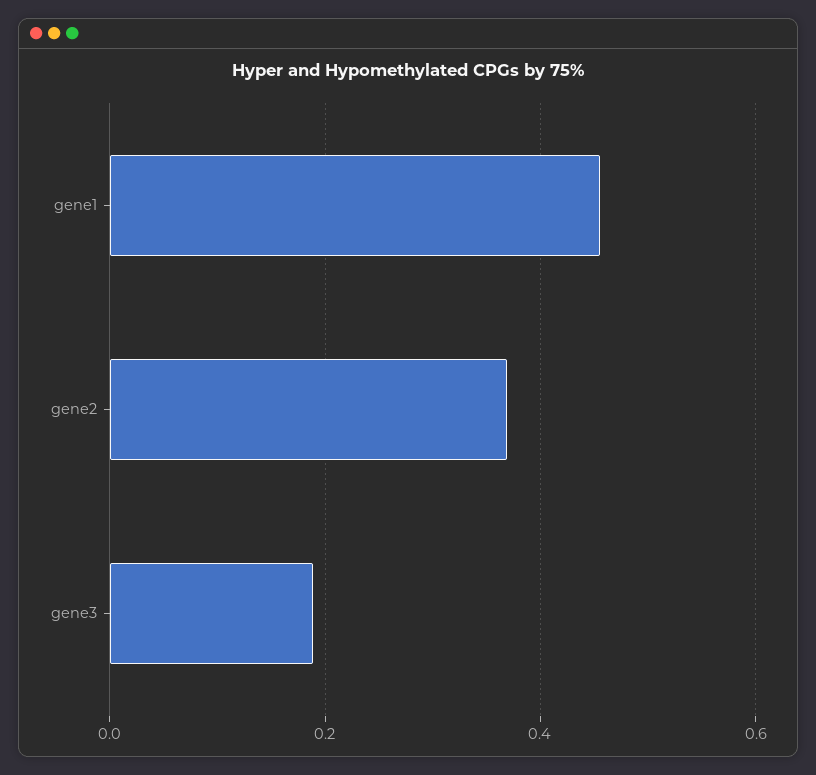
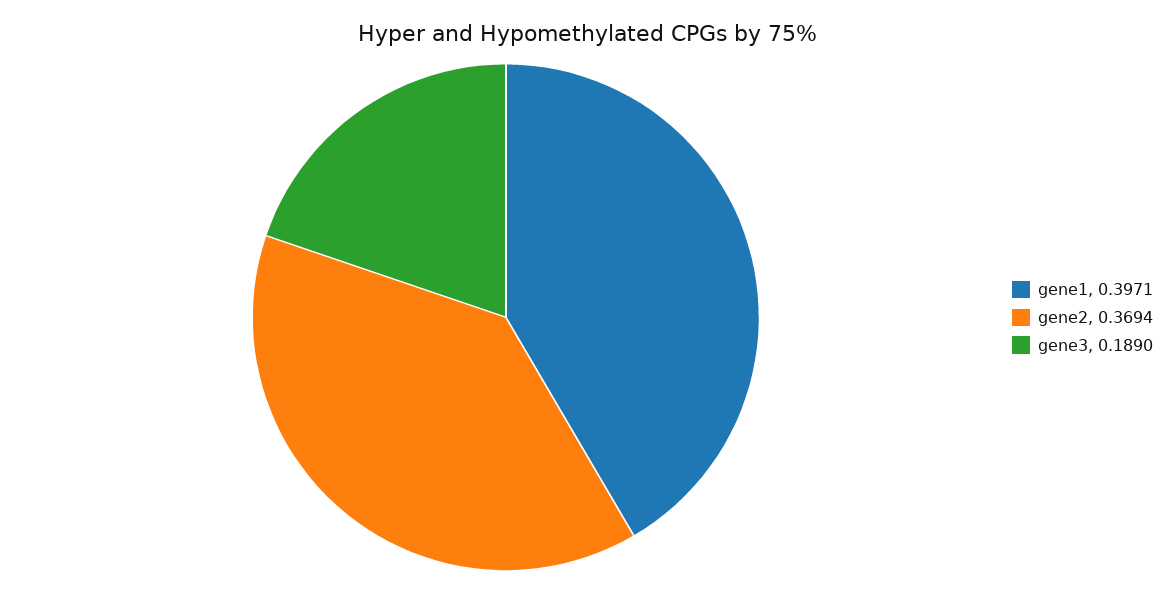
gene1: 0.46 -> 0.3971

